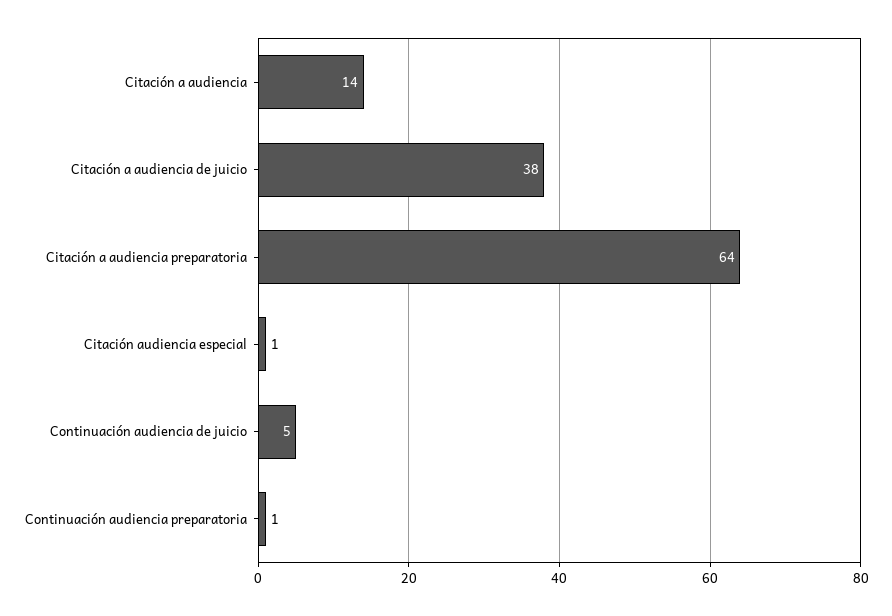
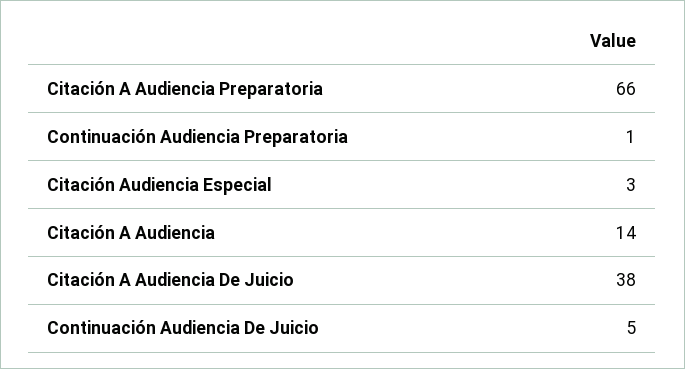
Citación a audiencia preparatoria: 64 -> 66
Citación audiencia especial: 1 -> 3

